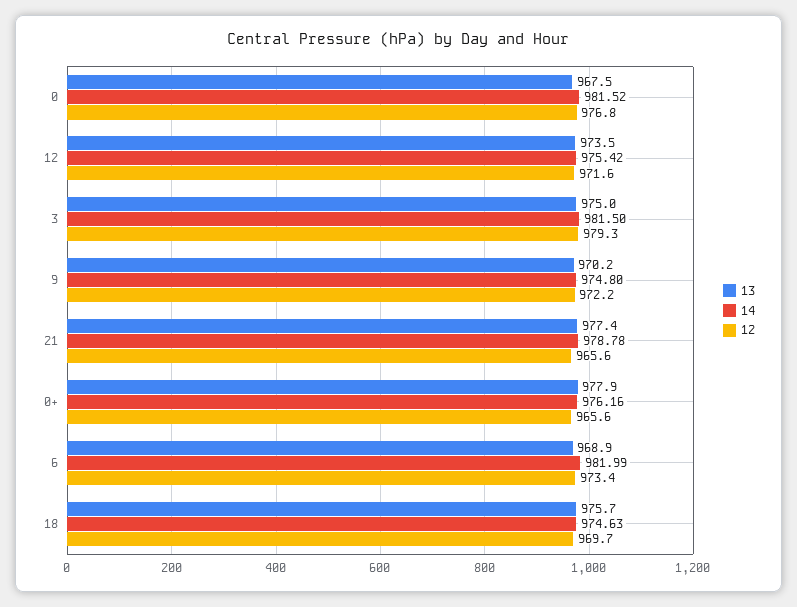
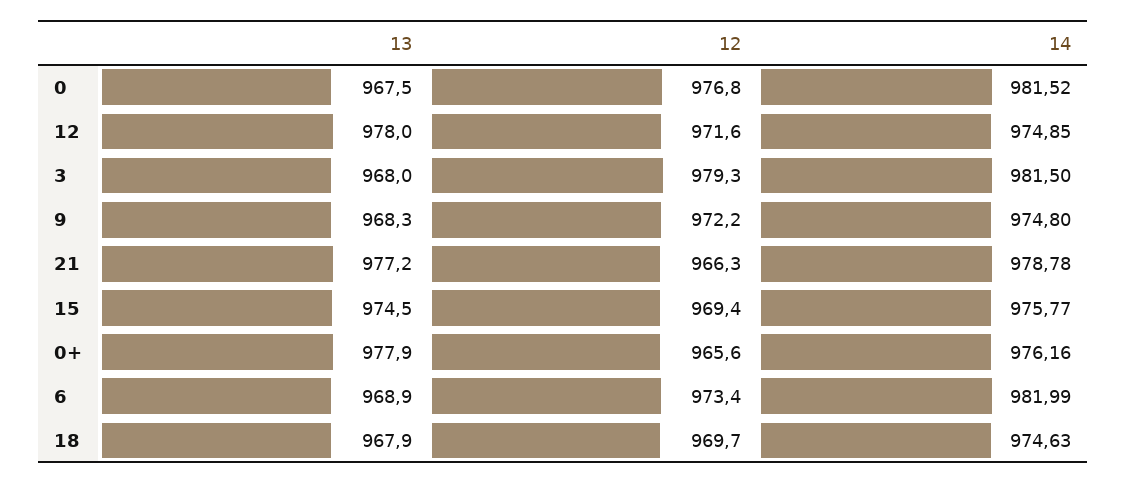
13, 12: 973.5 -> 978
14, 12: 975.42 -> 974.85
13, 3: 975 -> 968
13, 9: 970.2 -> 968.3
13, 21: 977.4 -> 977.2
12, 21: 965.6 -> 966.3
13, 18: 975.7 -> 967.9
13, 15: none -> 974.5
12, 15: none -> 969.4
14, 15: none -> 975.77

